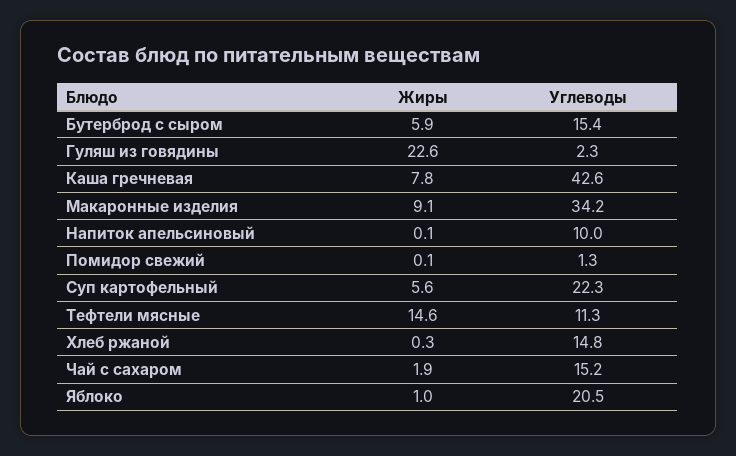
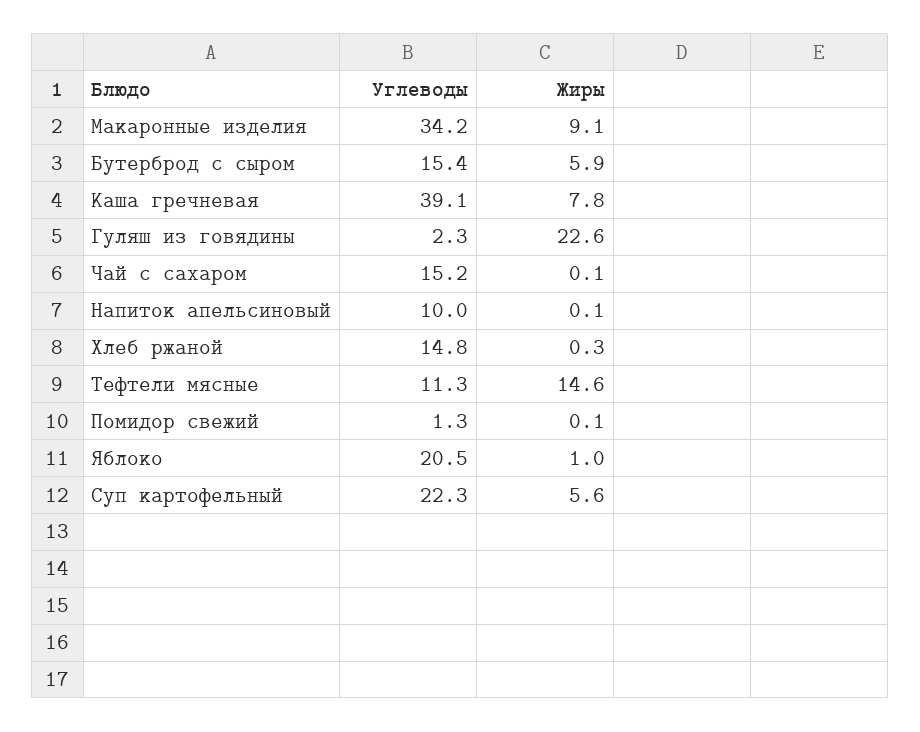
Углеводы, Каша гречневая: 42.6 -> 39.1
Жиры, Чай с сахаром: 1.9 -> 0.1

